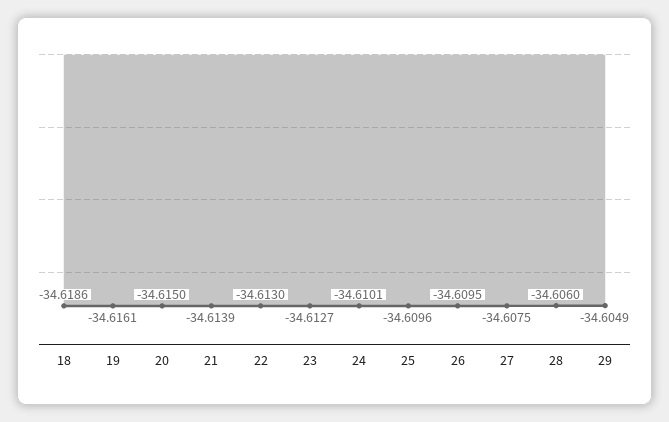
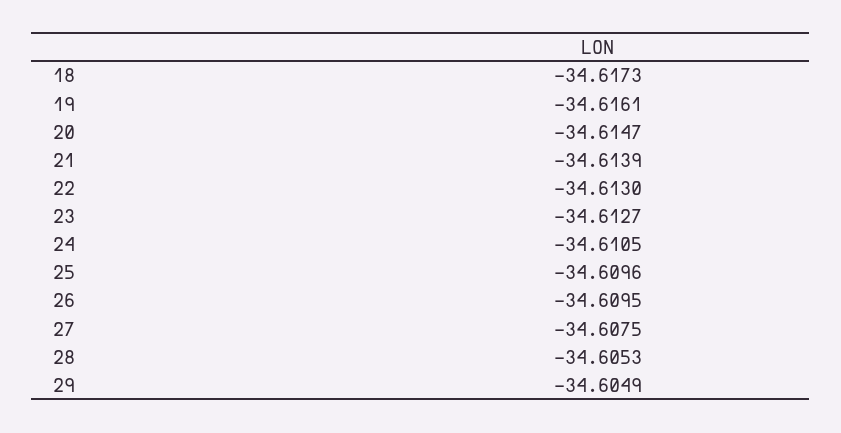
18: -34.6186 -> -34.6173
20: -34.615 -> -34.6147
24: -34.6101 -> -34.6105
28: -34.606 -> -34.6053

